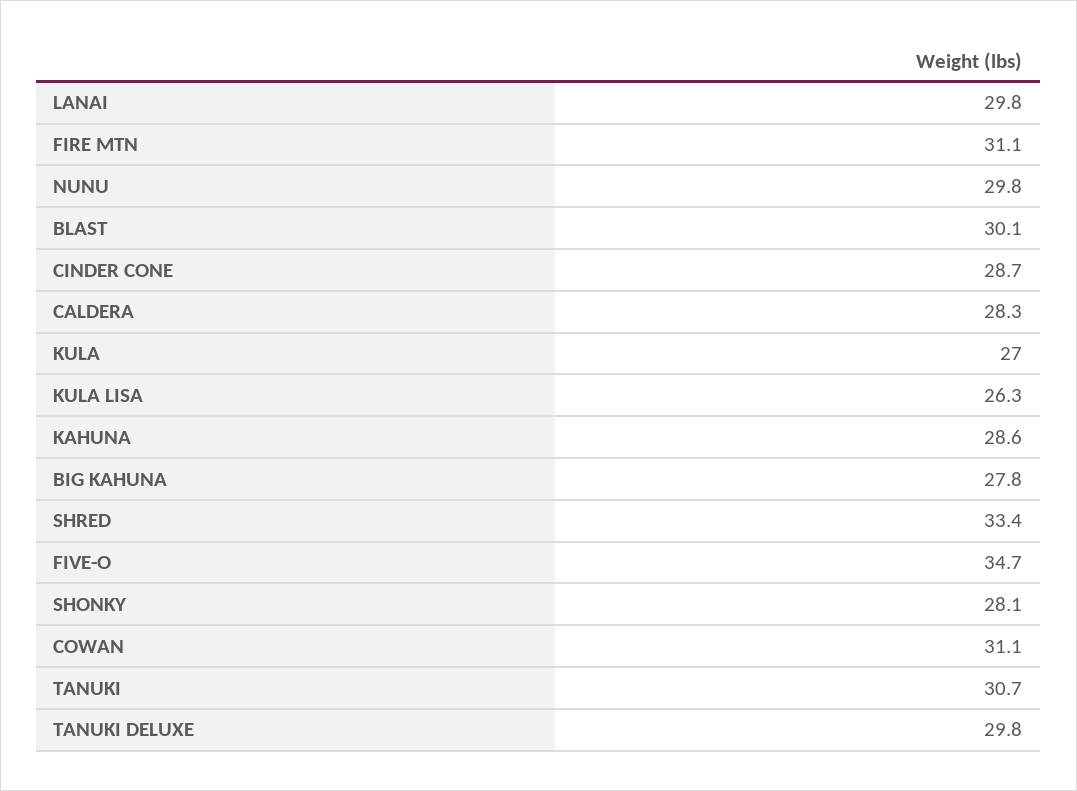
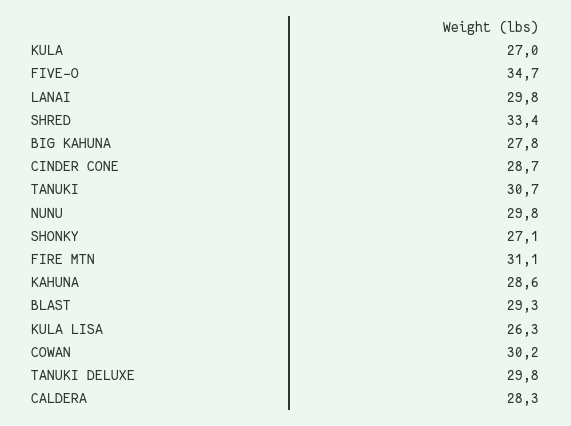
BLAST: 30.1 -> 29.3
SHONKY: 28.1 -> 27.1
COWAN: 31.1 -> 30.2

